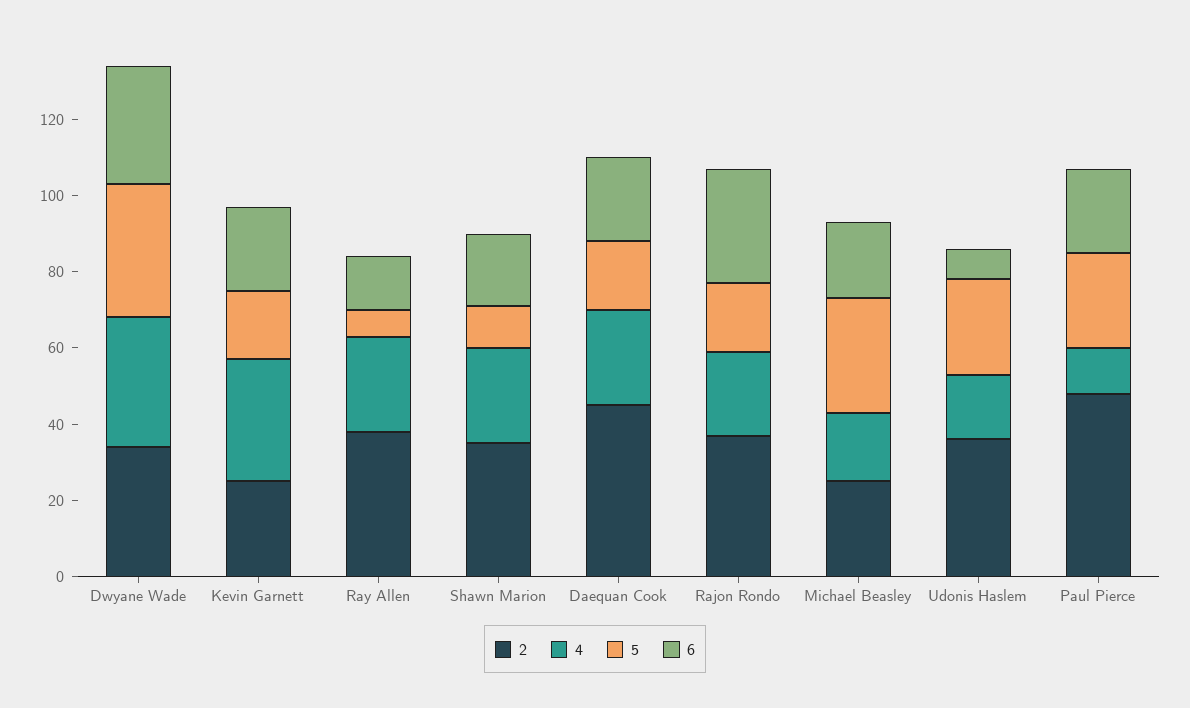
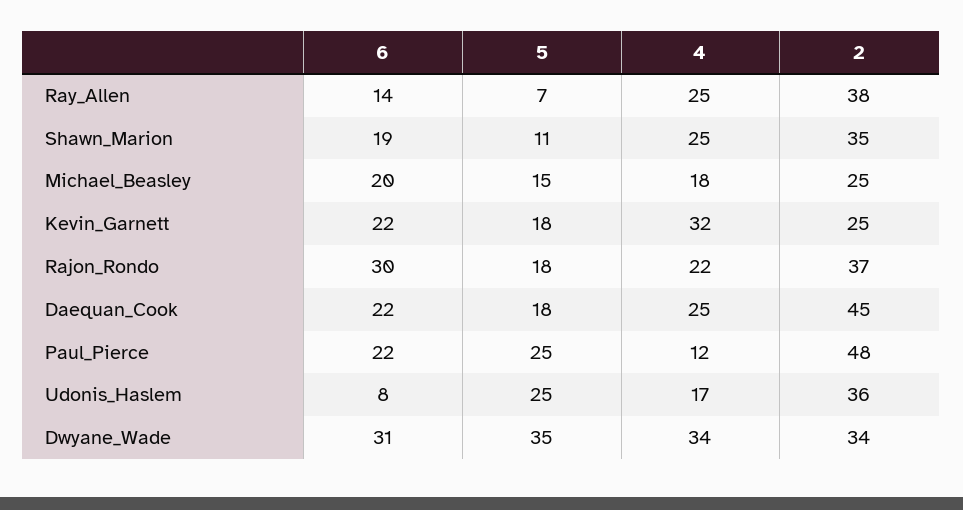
5, Michael Beasley: 30 -> 15

